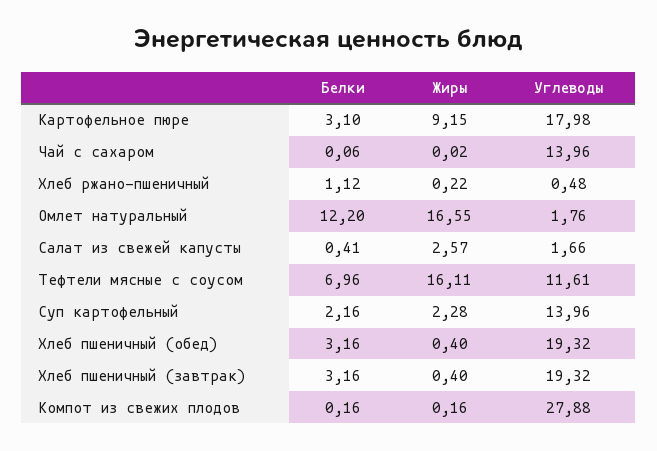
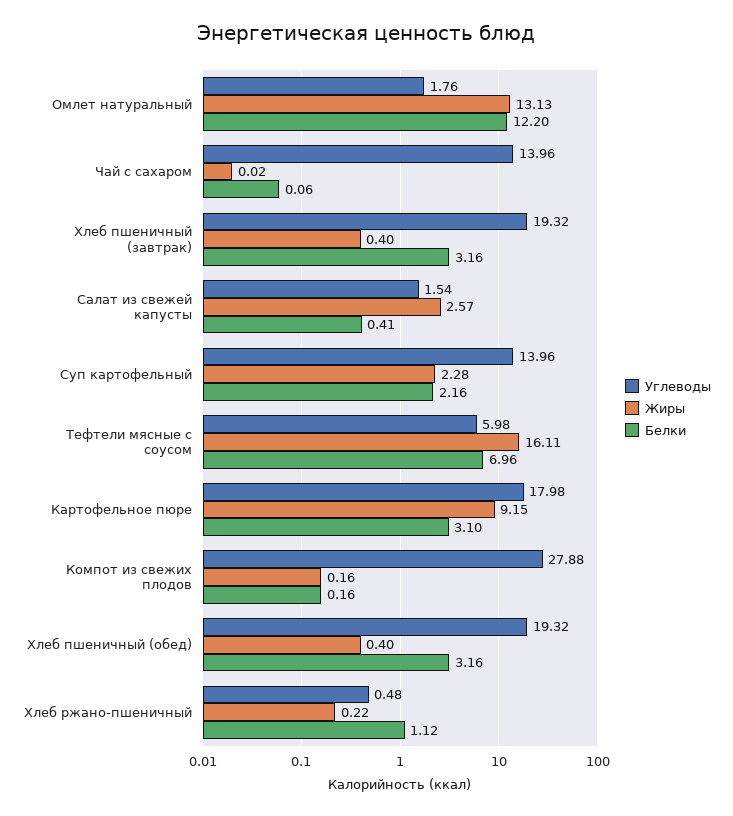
Жиры, Омлет натуральный: 16.55 -> 13.13
Углеводы, Салат из свежей капусты: 1.66 -> 1.54
Углеводы, Тефтели мясные с соусом: 11.61 -> 5.98

